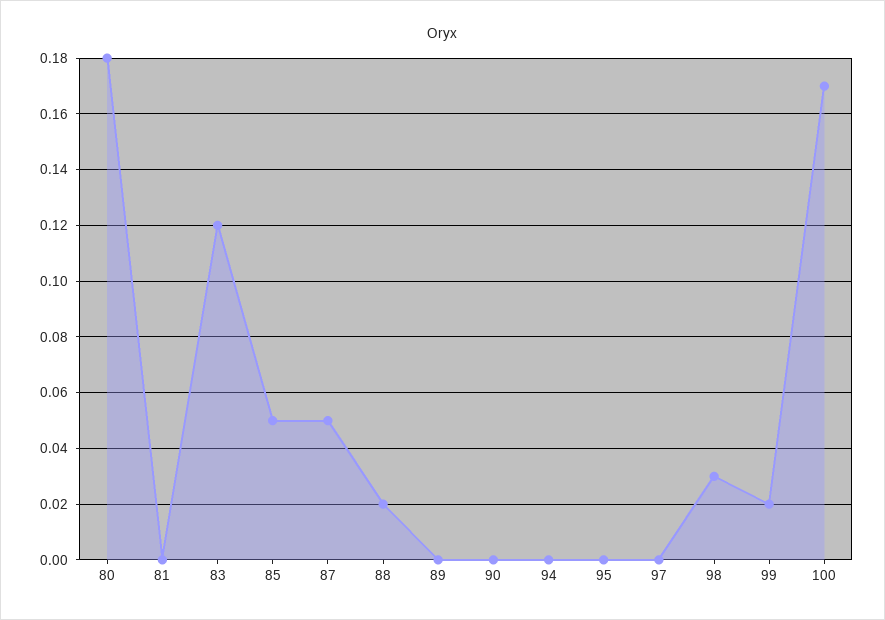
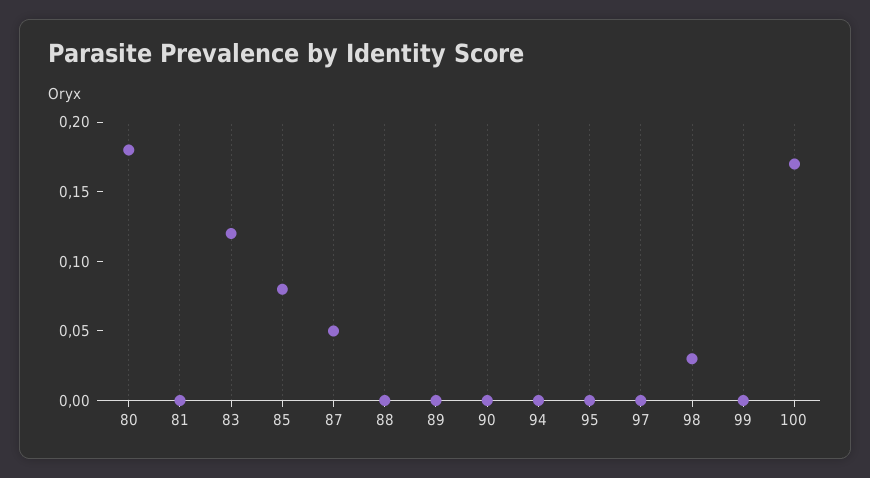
85: 0.05 -> 0.08
88: 0.02 -> 0
99: 0.02 -> 0

